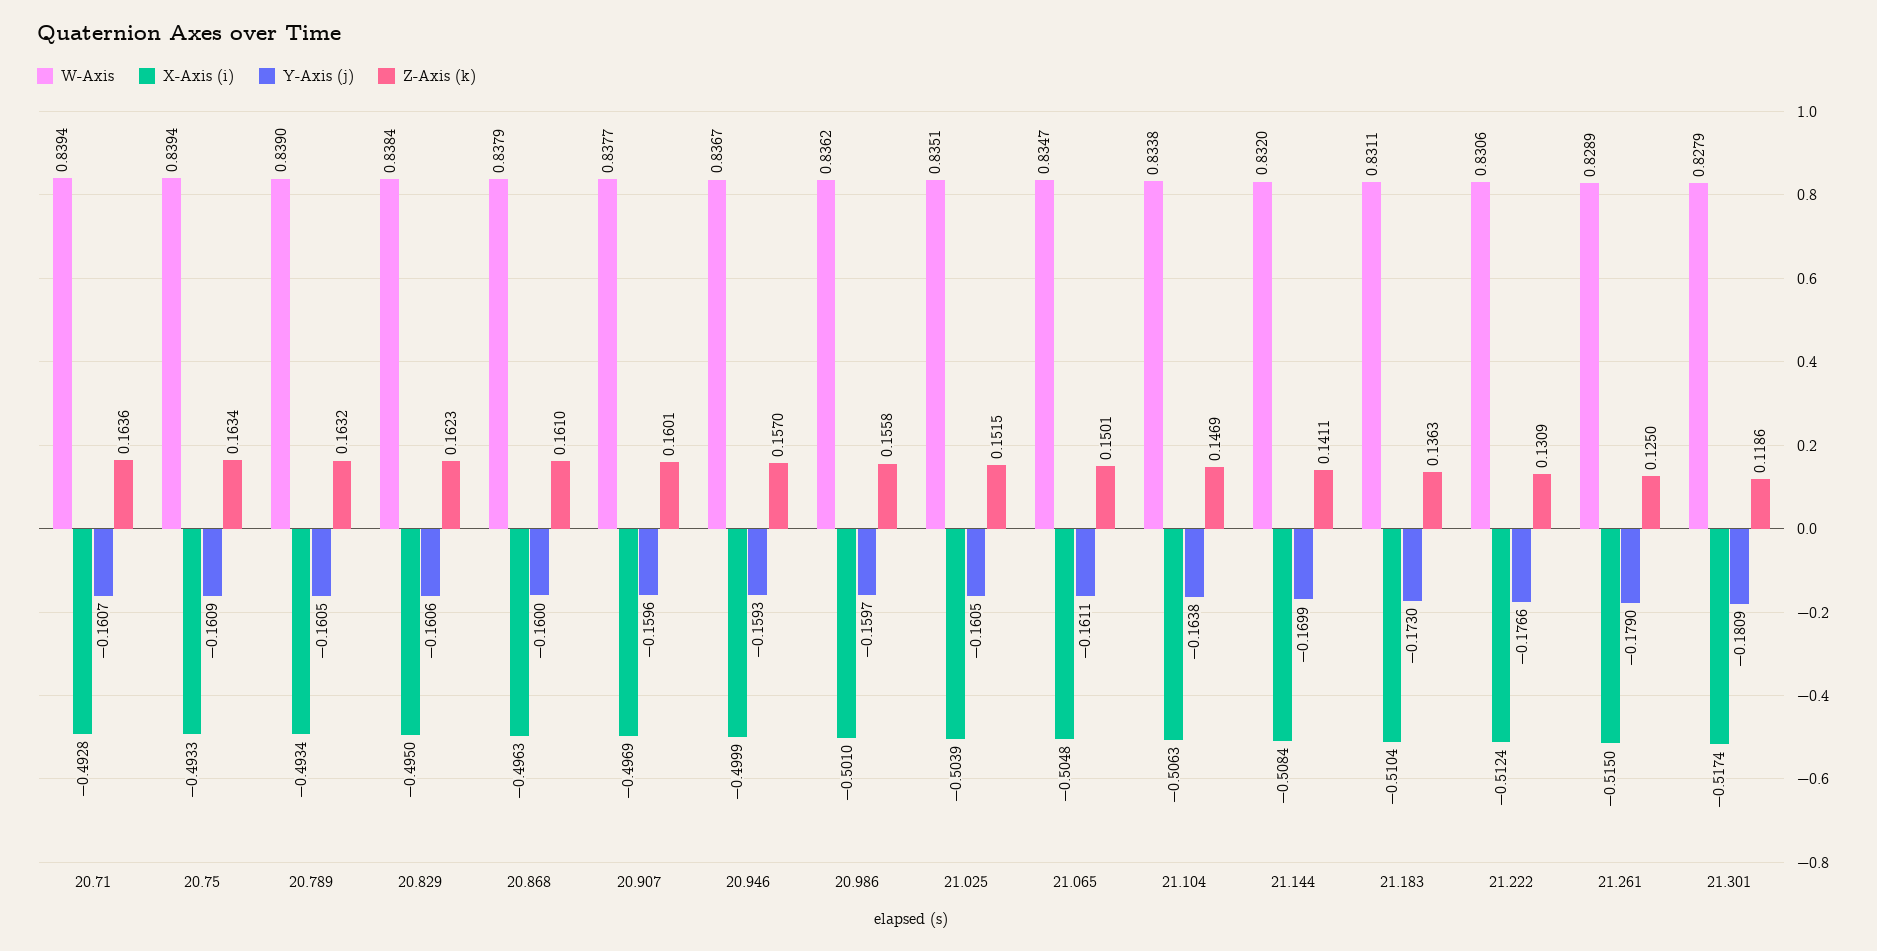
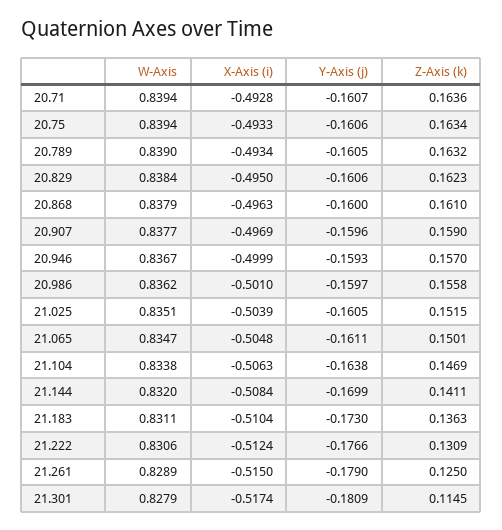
Y-Axis (j), 20.75: -0.1609 -> -0.1606
Z-Axis (k), 20.907: 0.1601 -> 0.159
Z-Axis (k), 21.301: 0.1186 -> 0.1145

